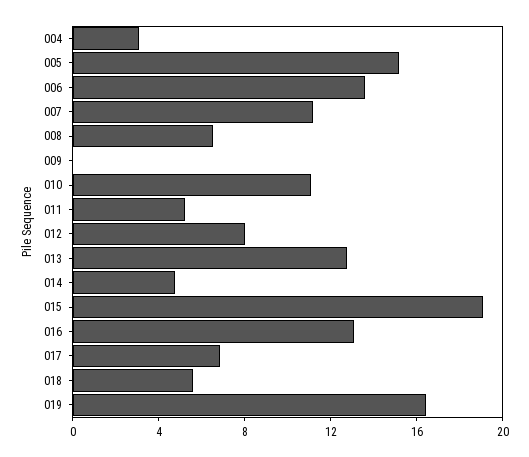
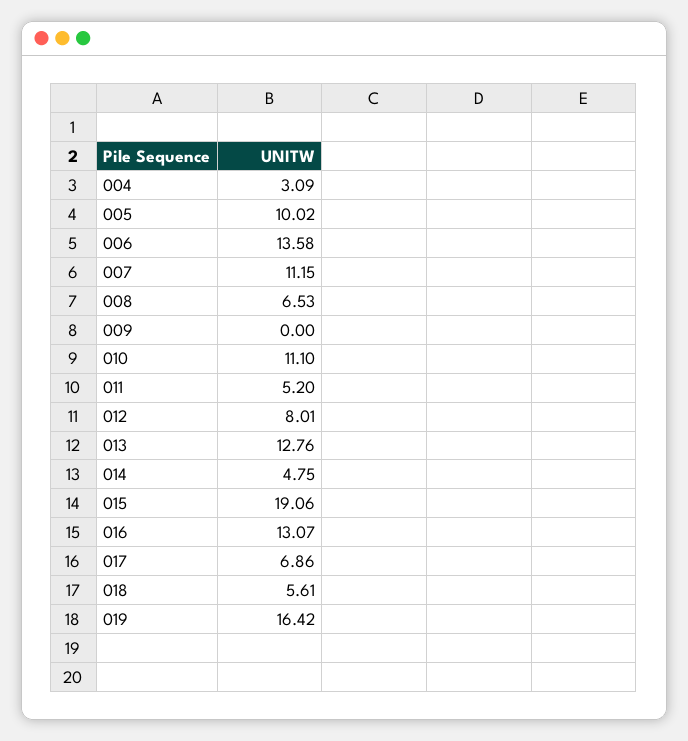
005: 15 -> 10.02

